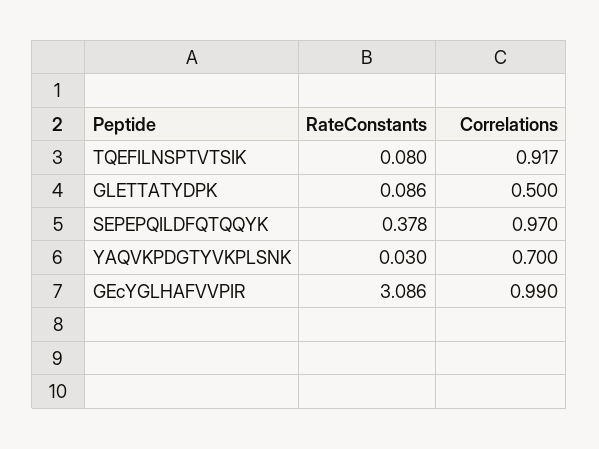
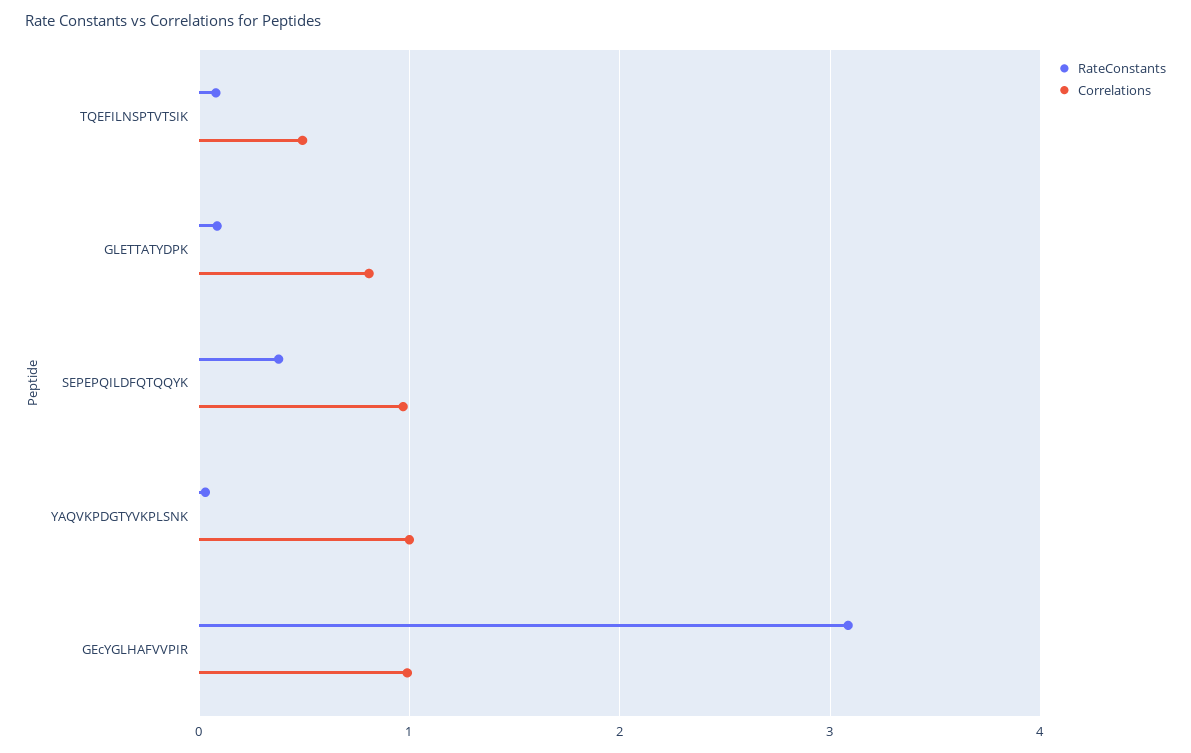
Correlations, TQEFILNSPTVTSIK: 0.917 -> 0.5
Correlations, GLETTATYDPK: 0.5 -> 0.8
Correlations, YAQVKPDGTYVKPLSNK: 0.7 -> 1

